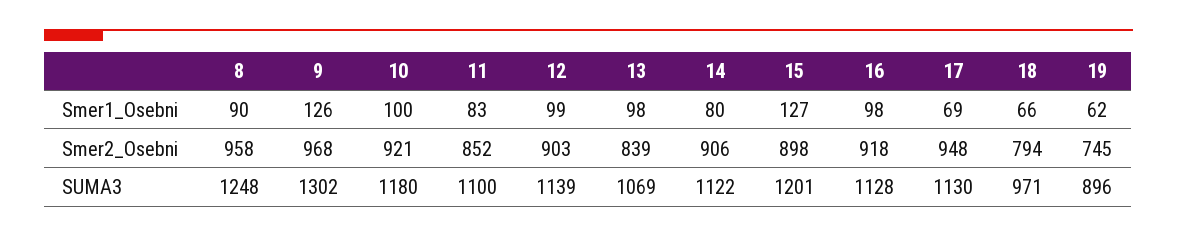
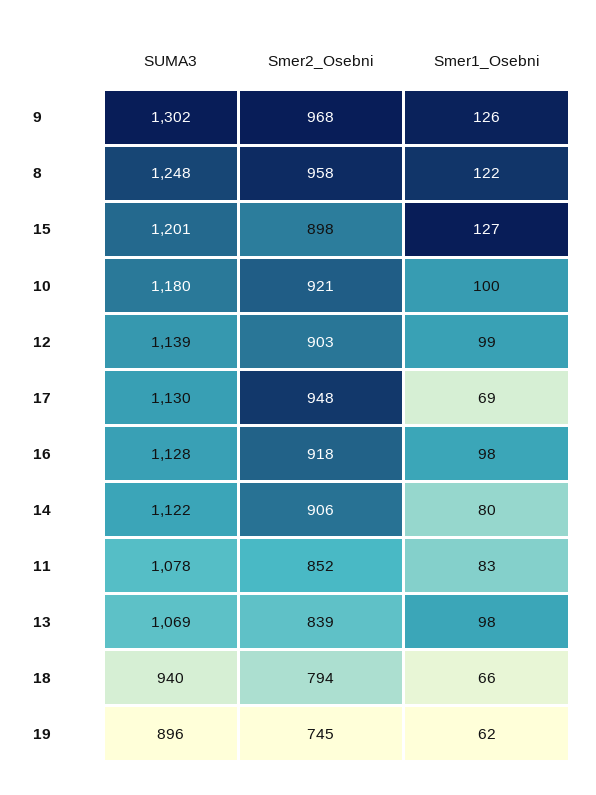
8, Smer1_Osebni: 90 -> 122
11, SUMA3: 1100 -> 1078
18, SUMA3: 971 -> 940

